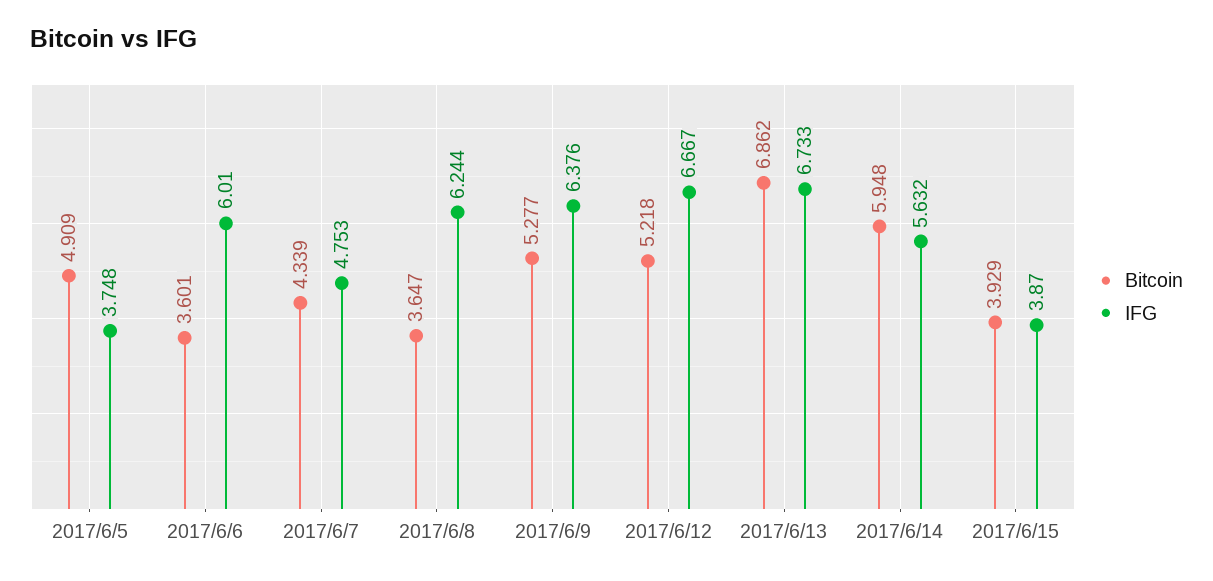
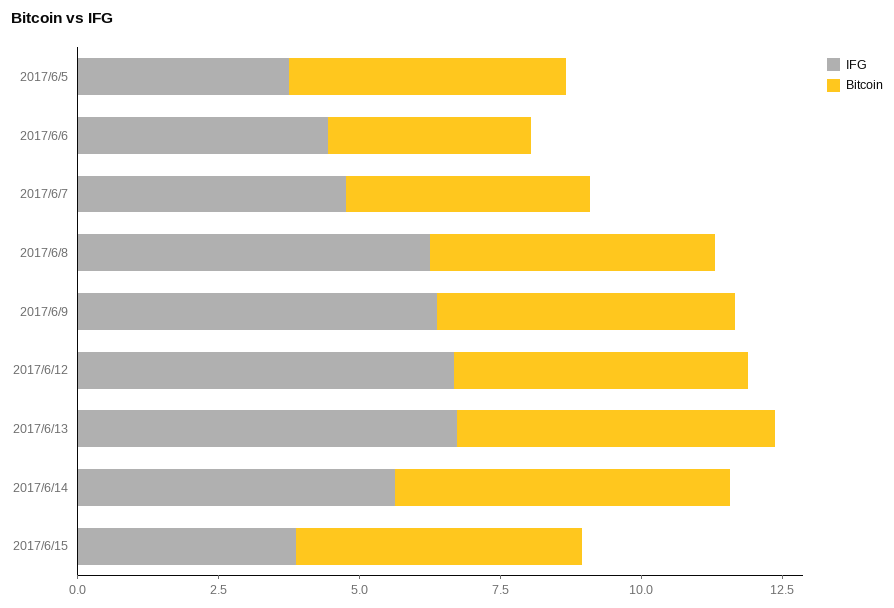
IFG, 2017/6/6: 6.01 -> 4.5
Bitcoin, 2017/6/8: 3.647 -> 5
Bitcoin, 2017/6/13: 6.862 -> 5.5
Bitcoin, 2017/6/15: 3.929 -> 5

